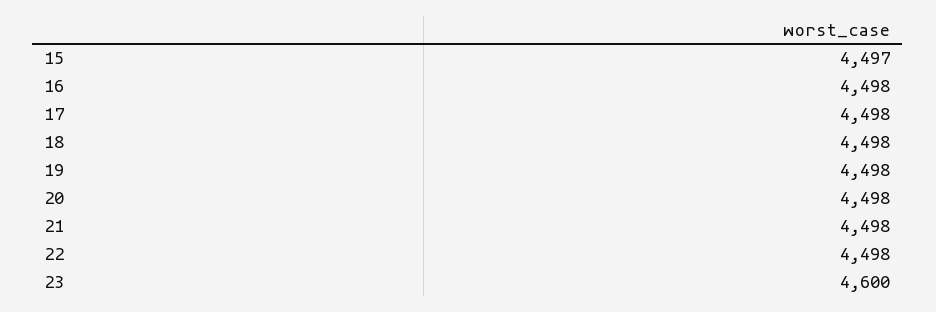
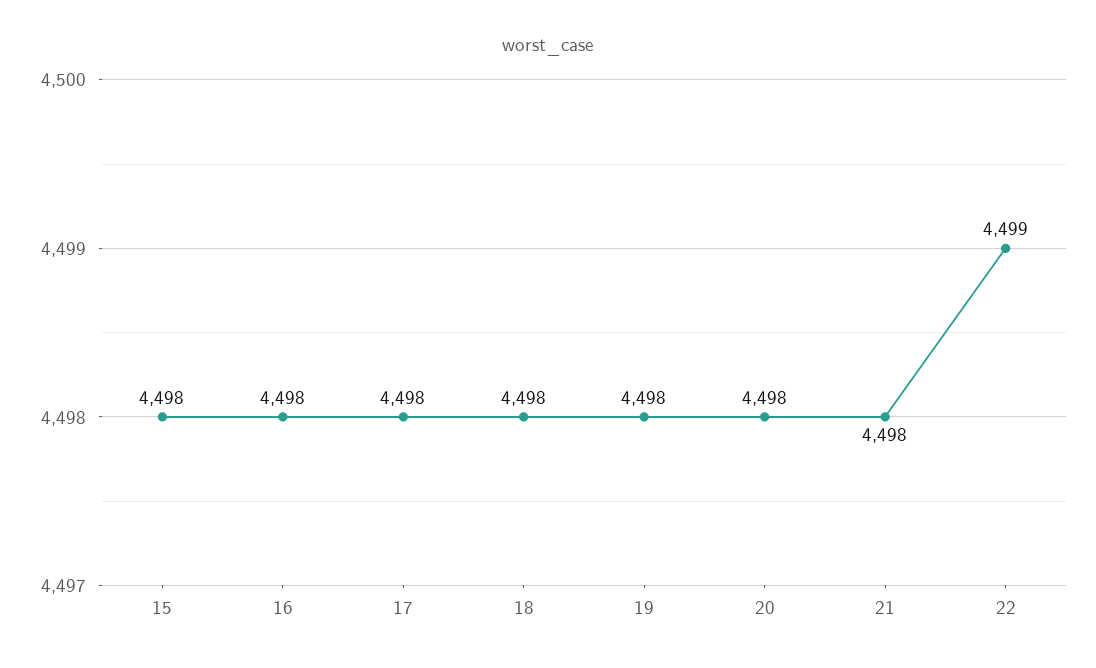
15: 4497 -> 4498
22: 4498 -> 4499
23: 4600 -> none

